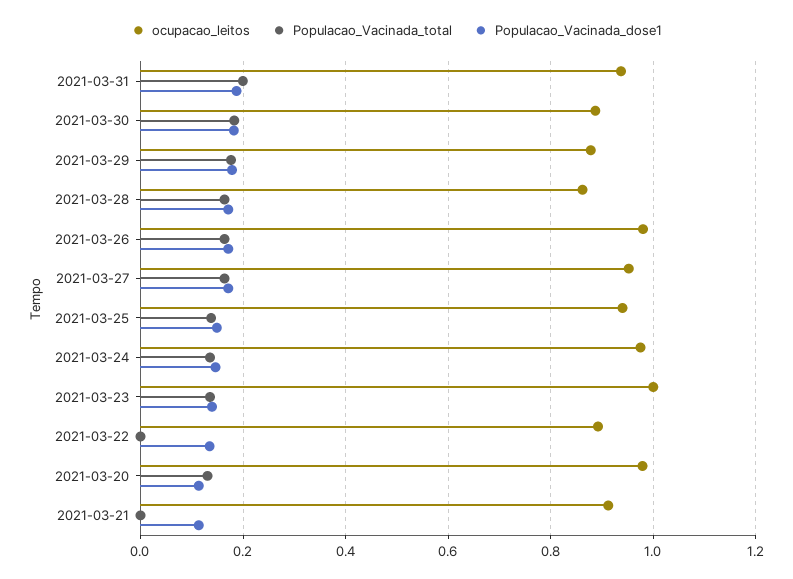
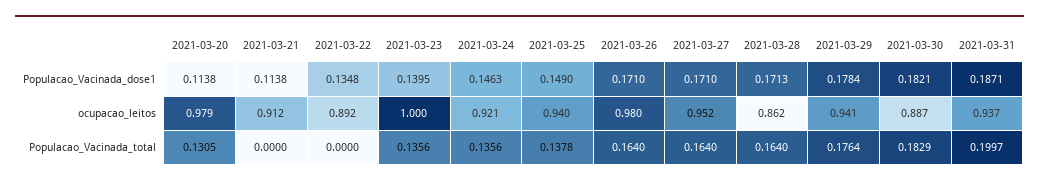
ocupacao_leitos, 2021-03-29: 0.88 -> 0.941
ocupacao_leitos, 2021-03-24: 0.98 -> 0.921

